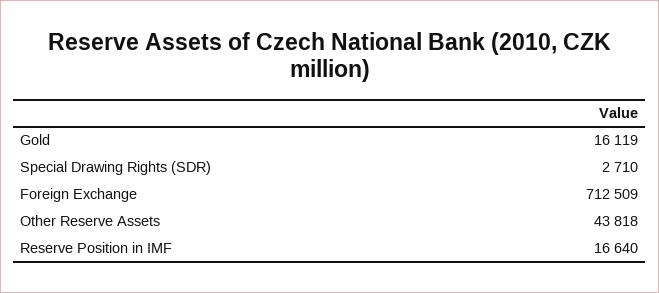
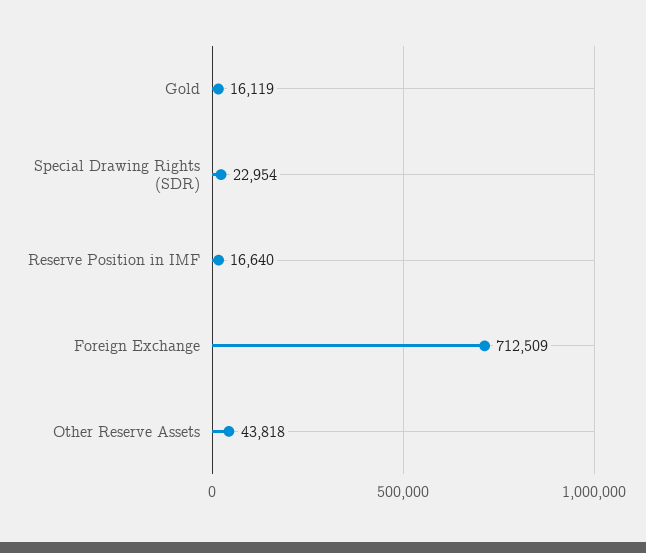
Special Drawing Rights (SDR): 2710 -> 22954

